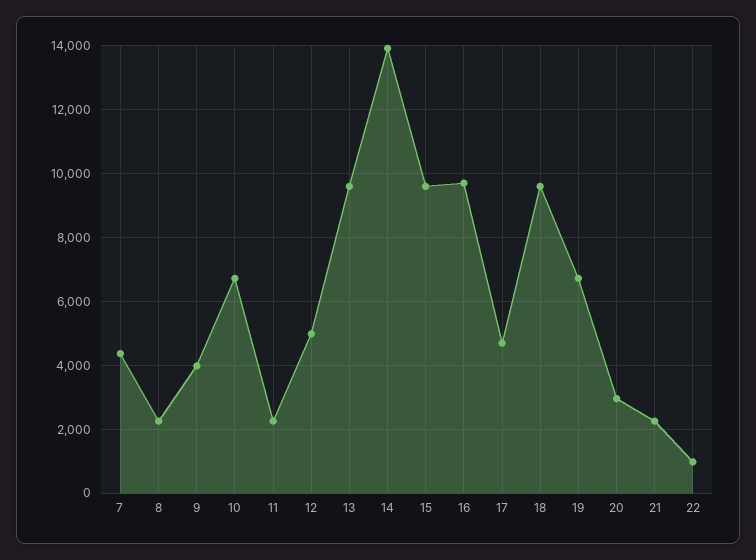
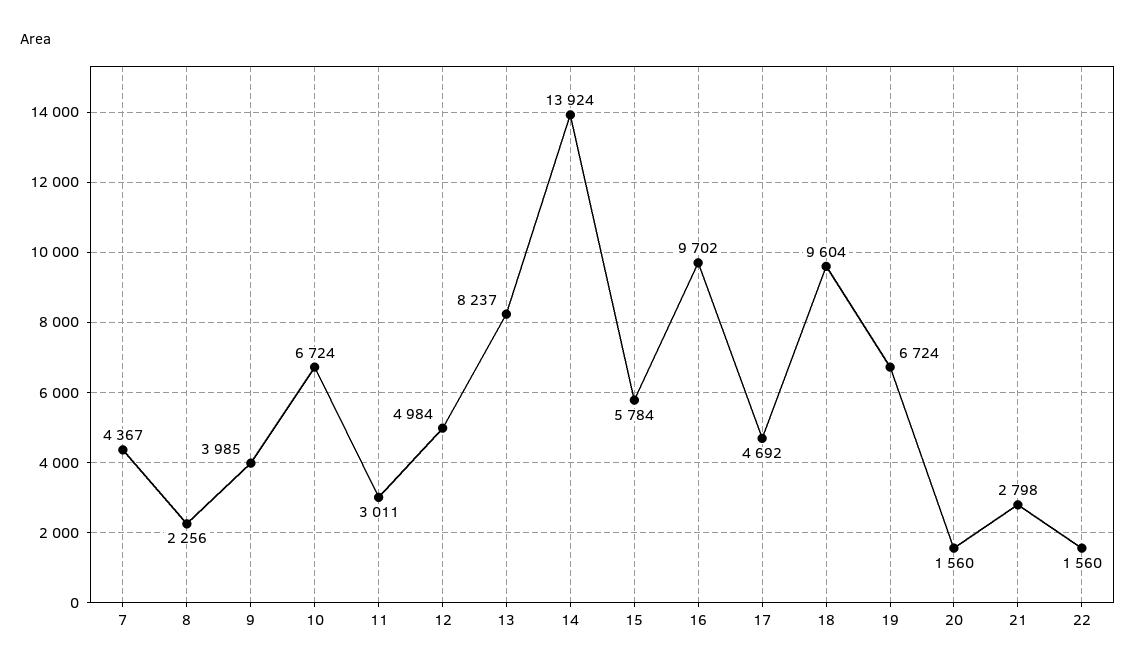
11: 2200 -> 3011
13: 9600 -> 8237
15: 9600 -> 5784
20: 3000 -> 1560
21: 2200 -> 2798
22: 1000 -> 1560

